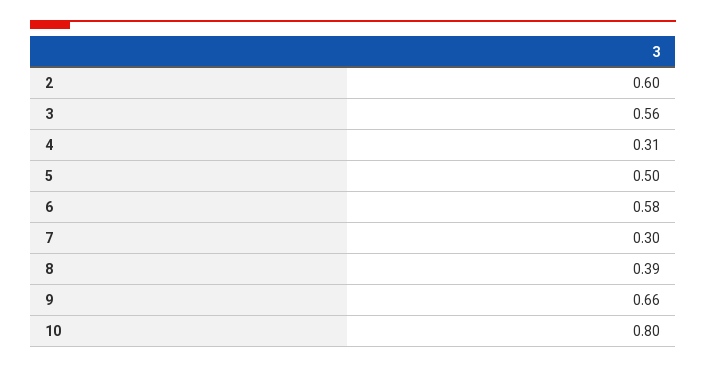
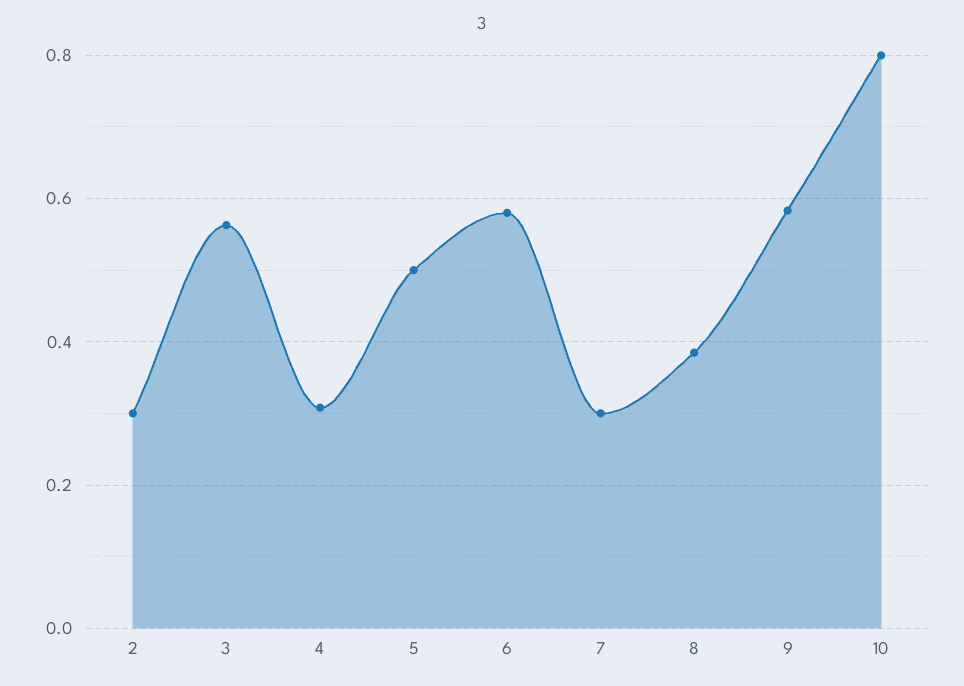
2: 0.6 -> 0.3
9: 0.66 -> 0.58

